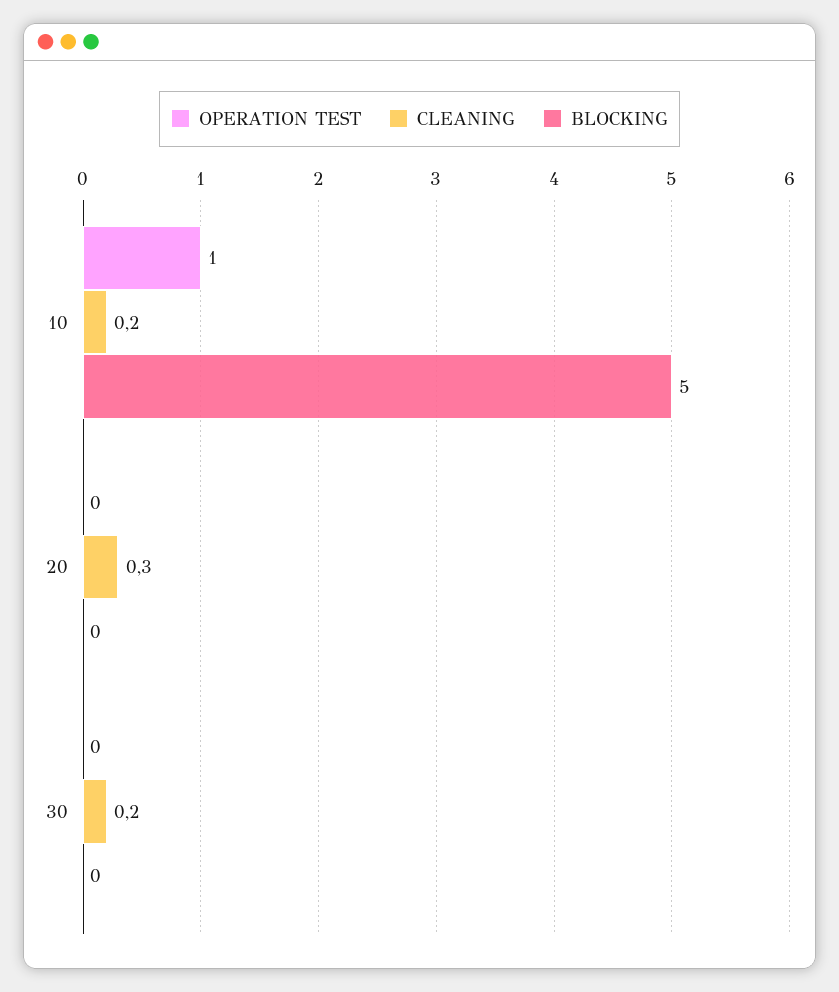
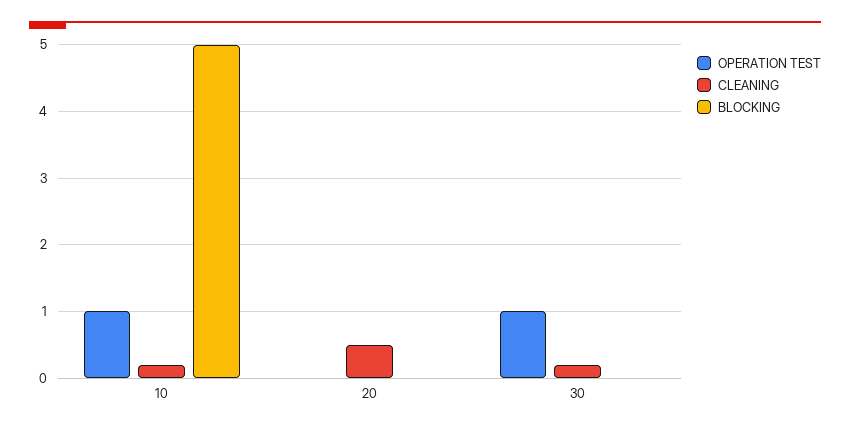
CLEANING, 20: 0.3 -> 0.5
OPERATION TEST, 30: 0 -> 1

